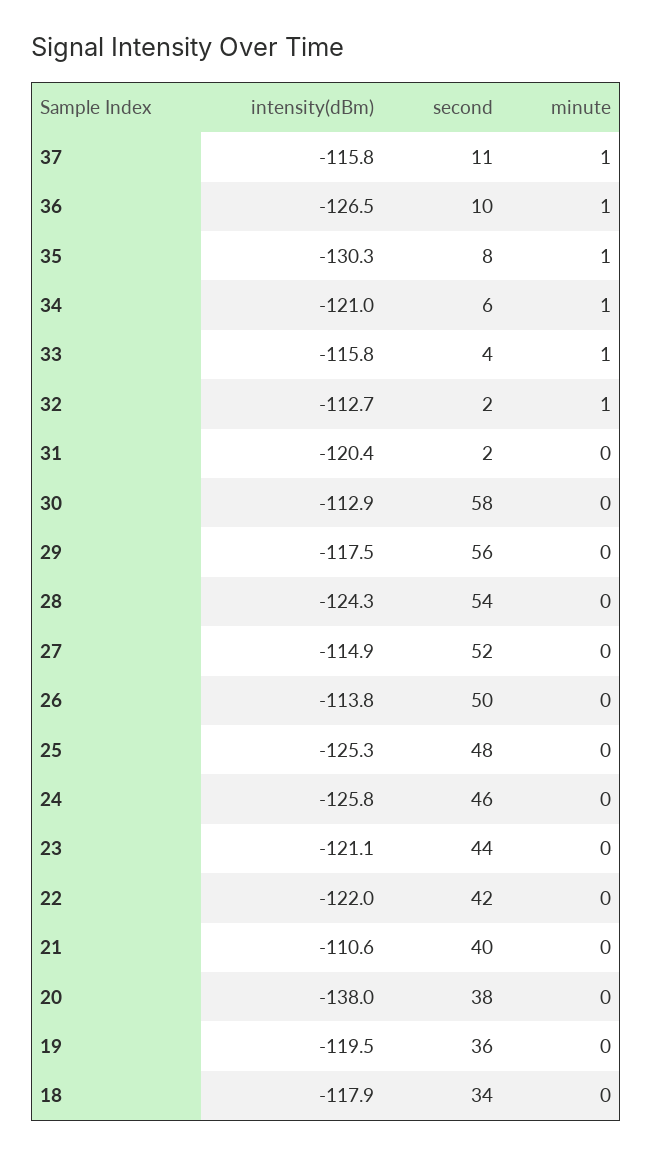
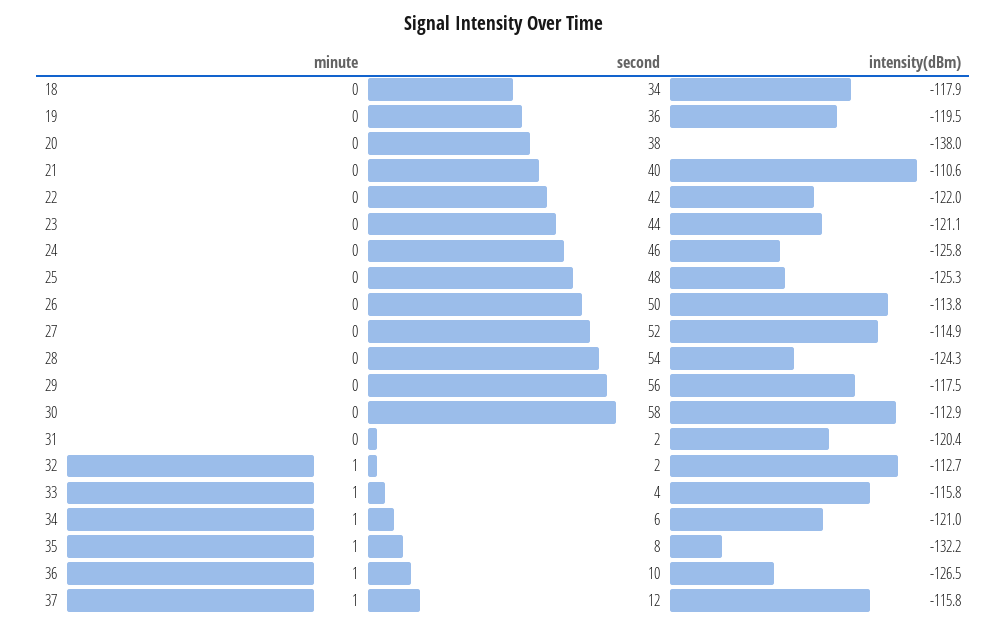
second, 37: 11 -> 12
intensity(dBm), 35: -130.3 -> -132.2

